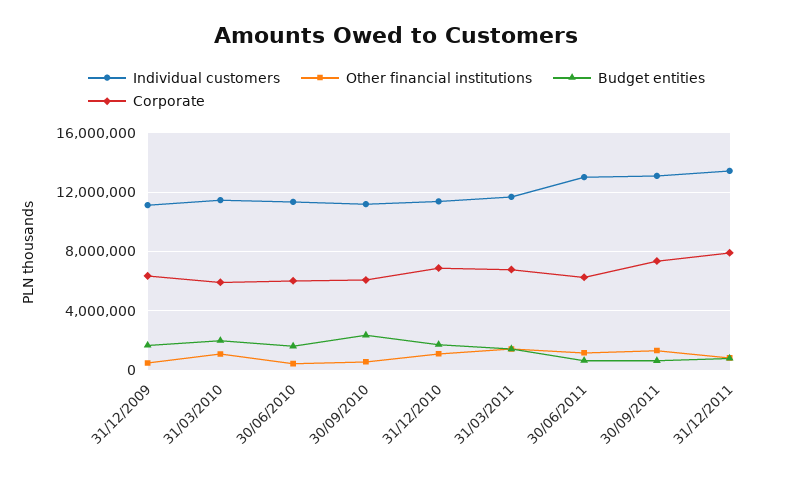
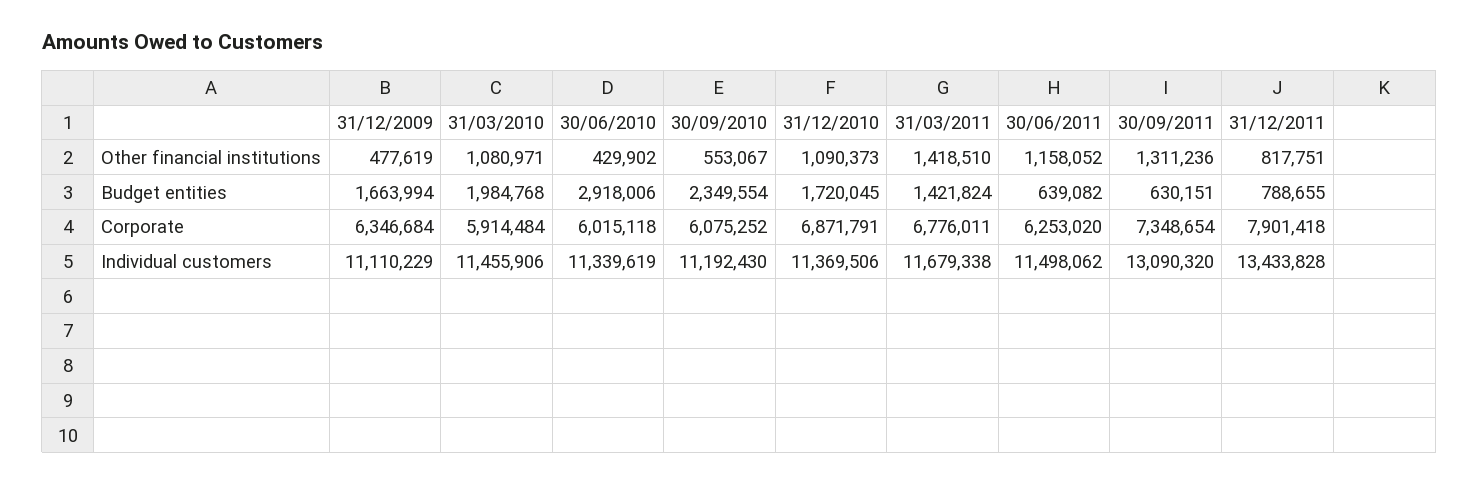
Budget entities, 30/06/2010: 1500000 -> 2918006
Individual customers, 30/06/2011: 13000000 -> 11498062

